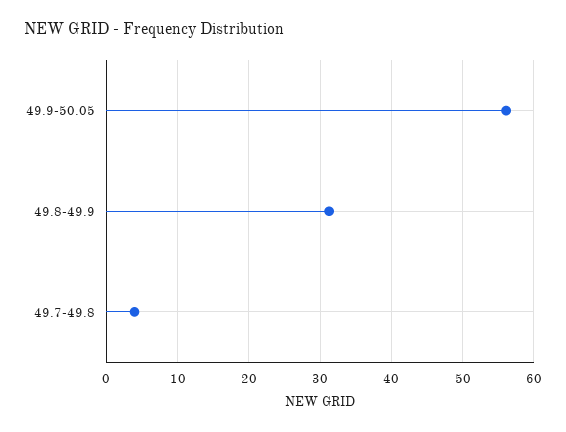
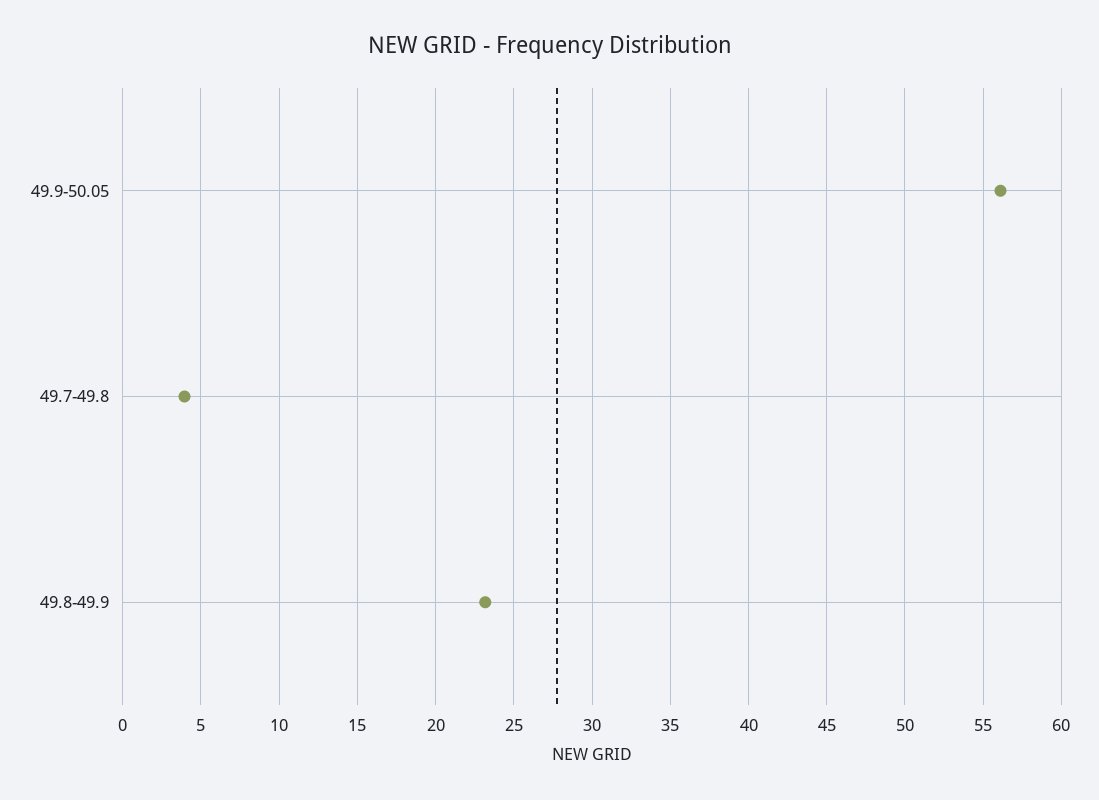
49.8-49.9: 31 -> 23

